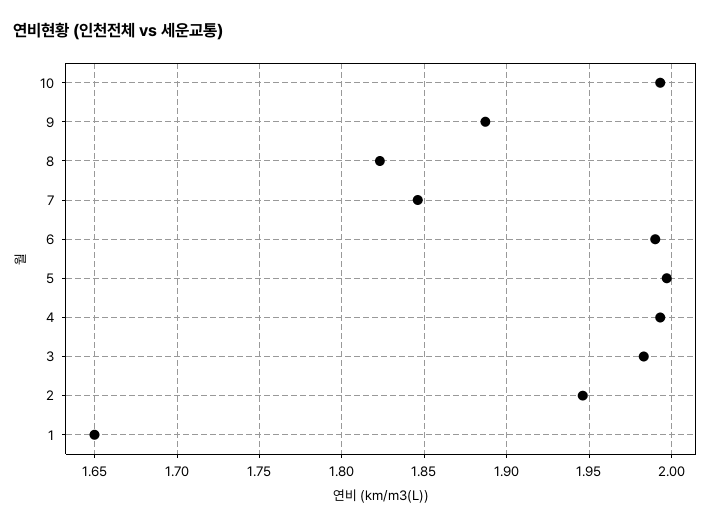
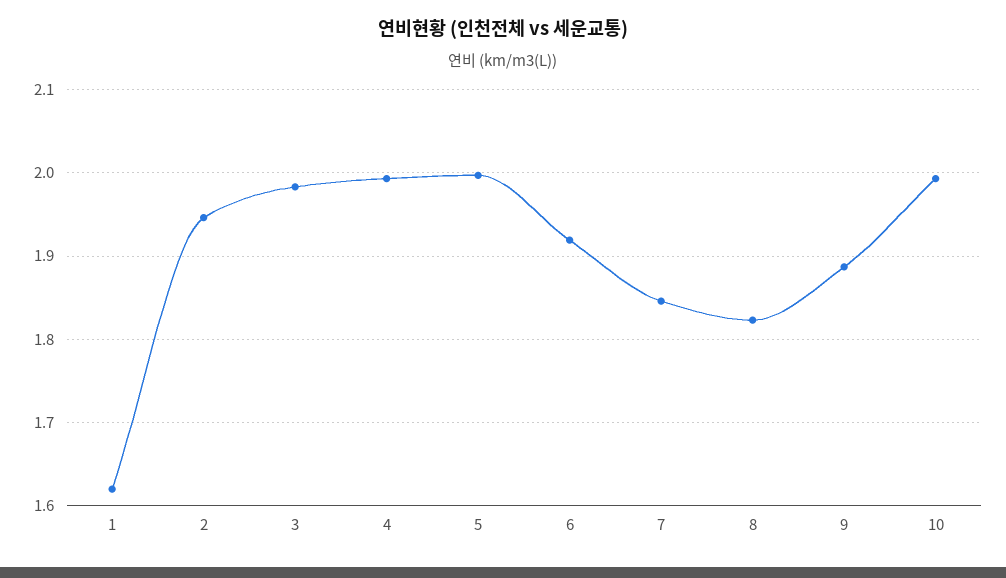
6: 1.99 -> 1.92
1: 1.65 -> 1.62

